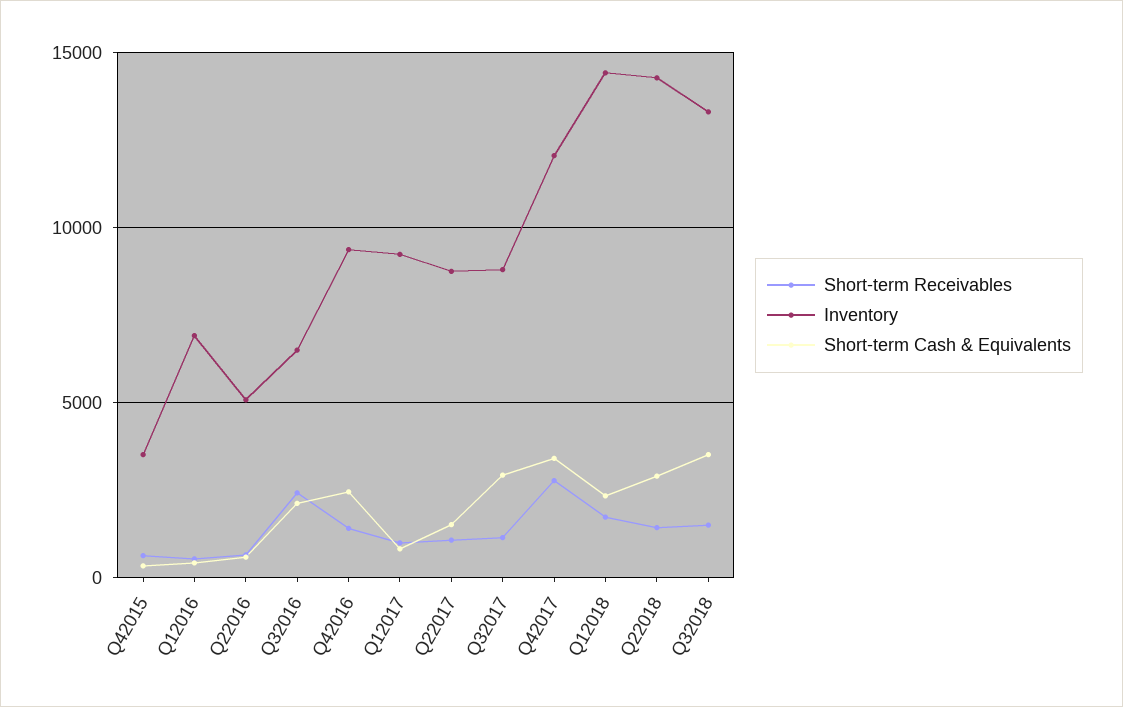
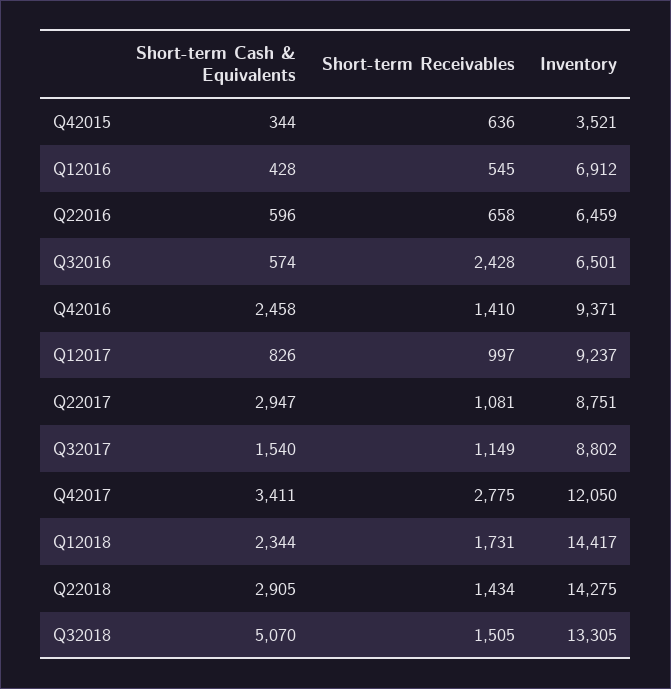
Inventory, Q22016: 5000 -> 6459
Short-term Cash & Equivalents, Q32016: 2000 -> 574
Short-term Cash & Equivalents, Q22017: 1500 -> 2947
Short-term Cash & Equivalents, Q32017: 3000 -> 1540
Short-term Cash & Equivalents, Q32018: 3500 -> 5070

